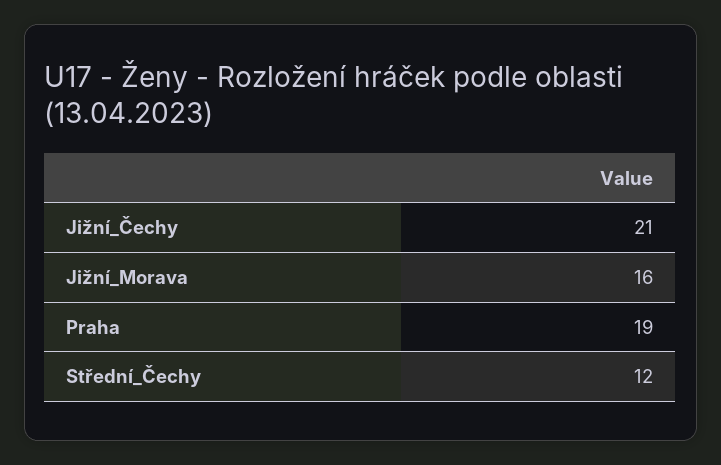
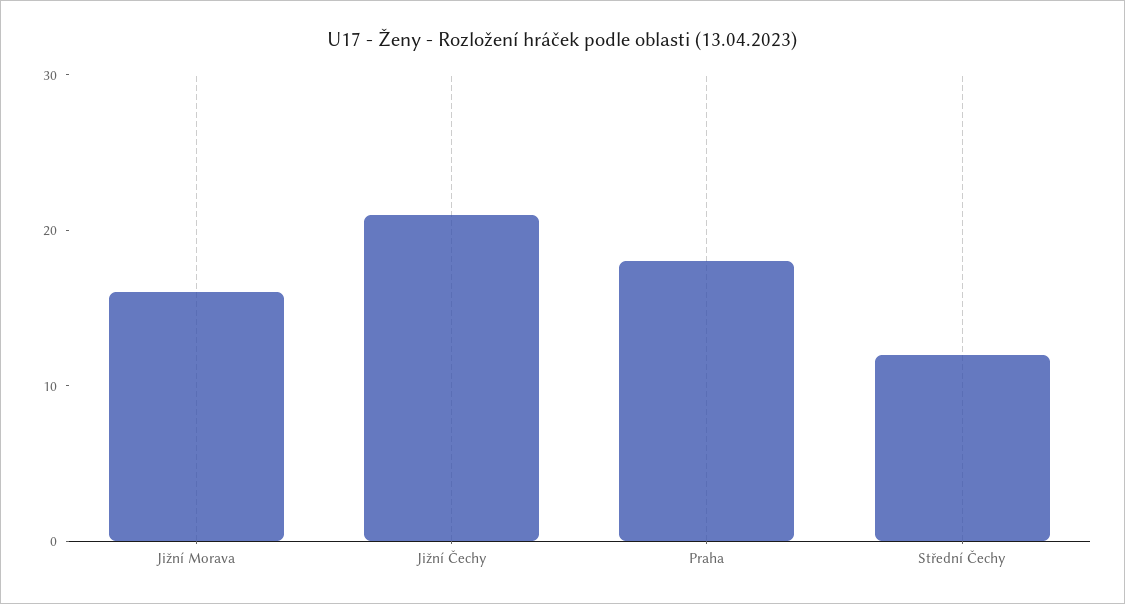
Praha: 19 -> 18

